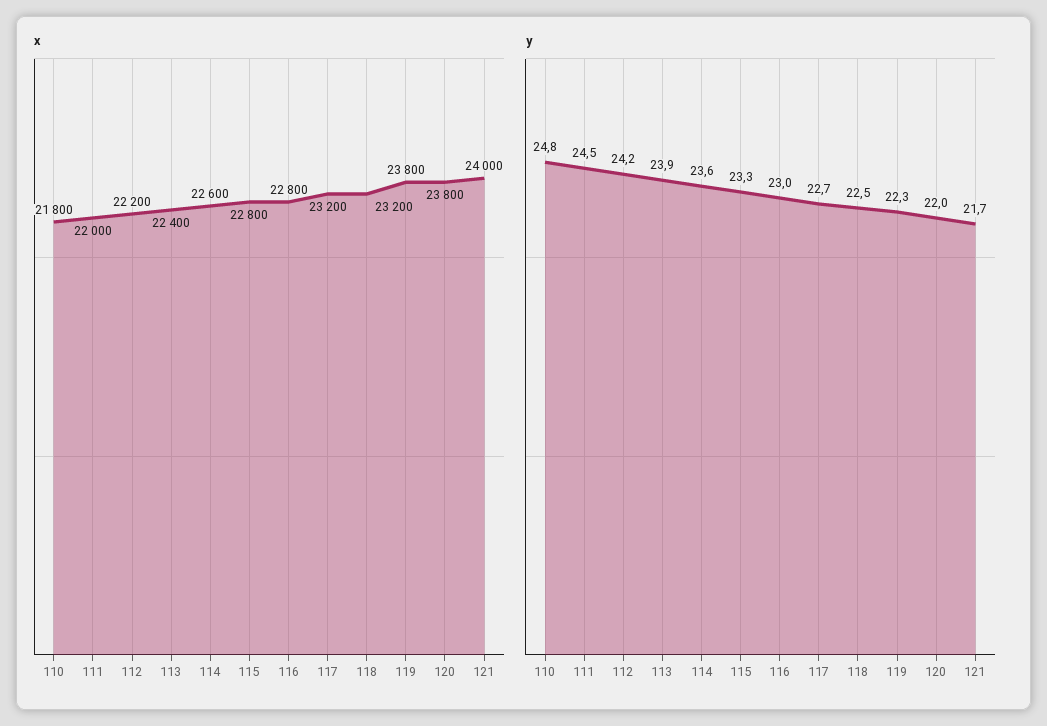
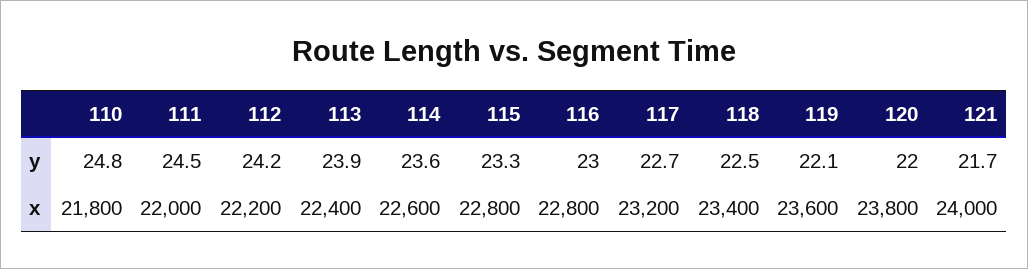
x, 118: 23200 -> 23400
x, 119: 23800 -> 23600
y, 119: 22.3 -> 22.1

